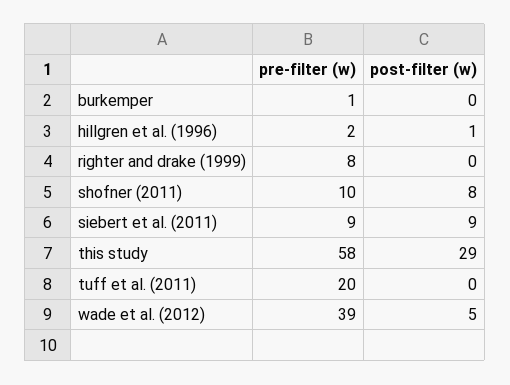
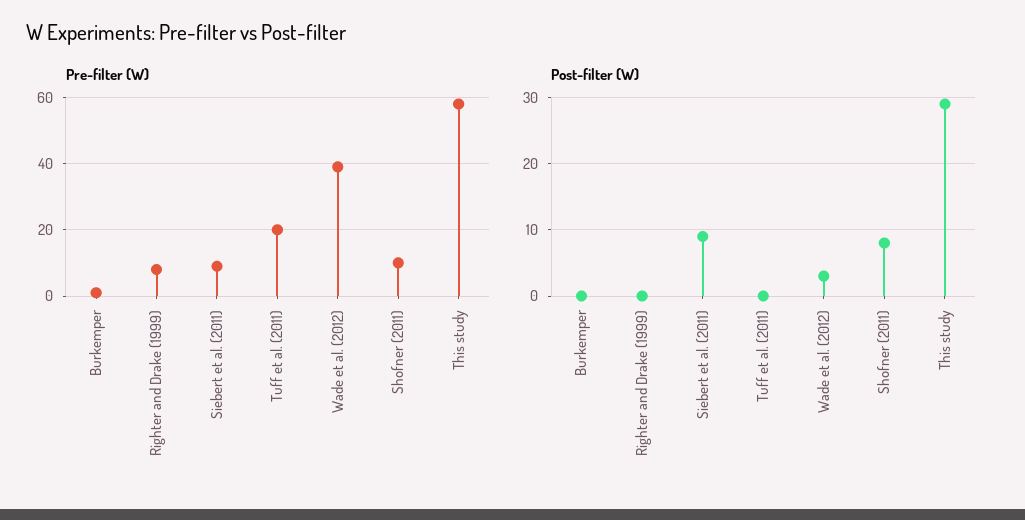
pre-filter (w), hillgren et al. (1996): 2 -> none
post-filter (w), hillgren et al. (1996): 1 -> none
post-filter (w), wade et al. (2012): 5 -> 3

